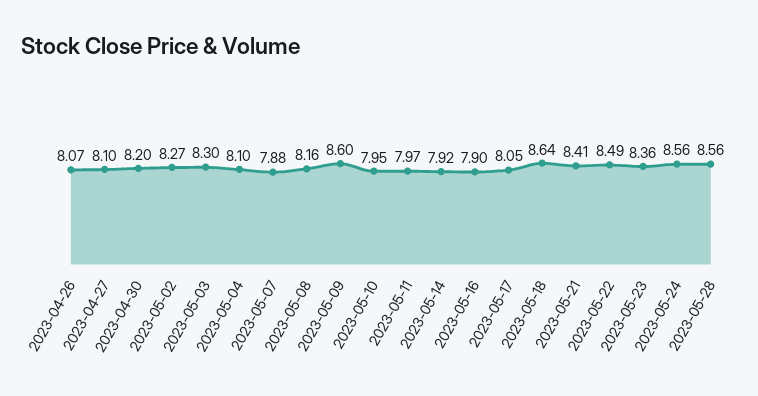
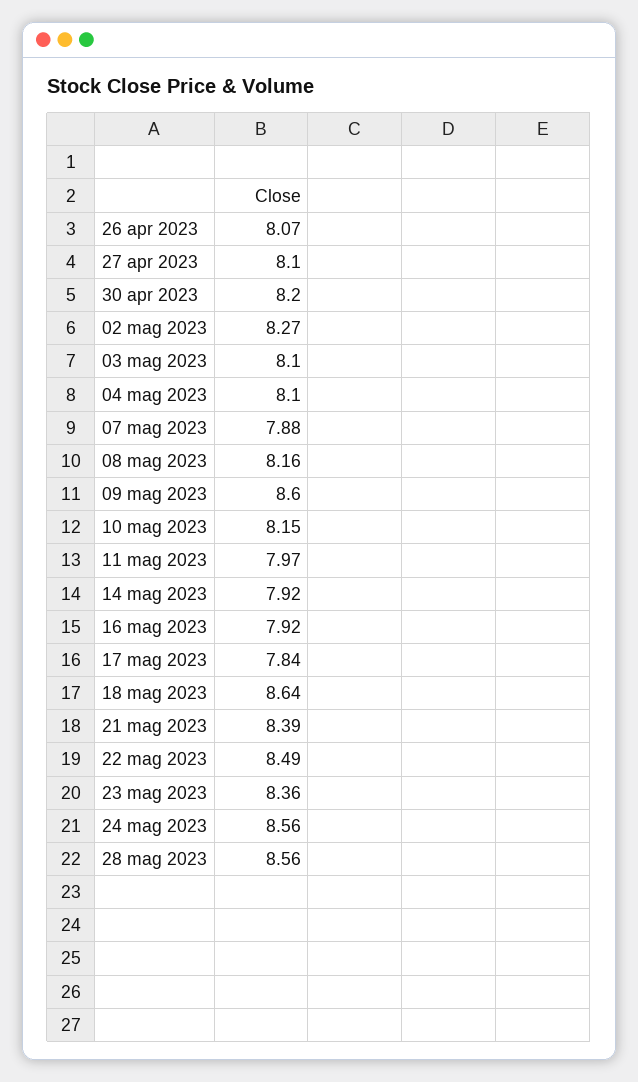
2023-05-03: 8.3 -> 8.1
2023-05-10: 7.95 -> 8.15
2023-05-16: 7.9 -> 7.92
2023-05-17: 8.05 -> 7.84
2023-05-21: 8.41 -> 8.39

